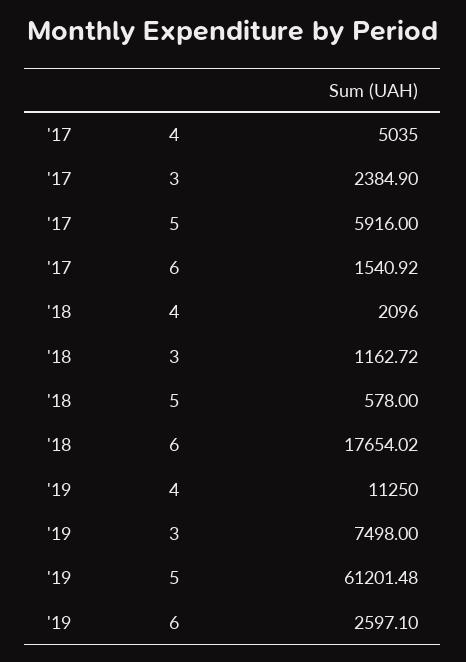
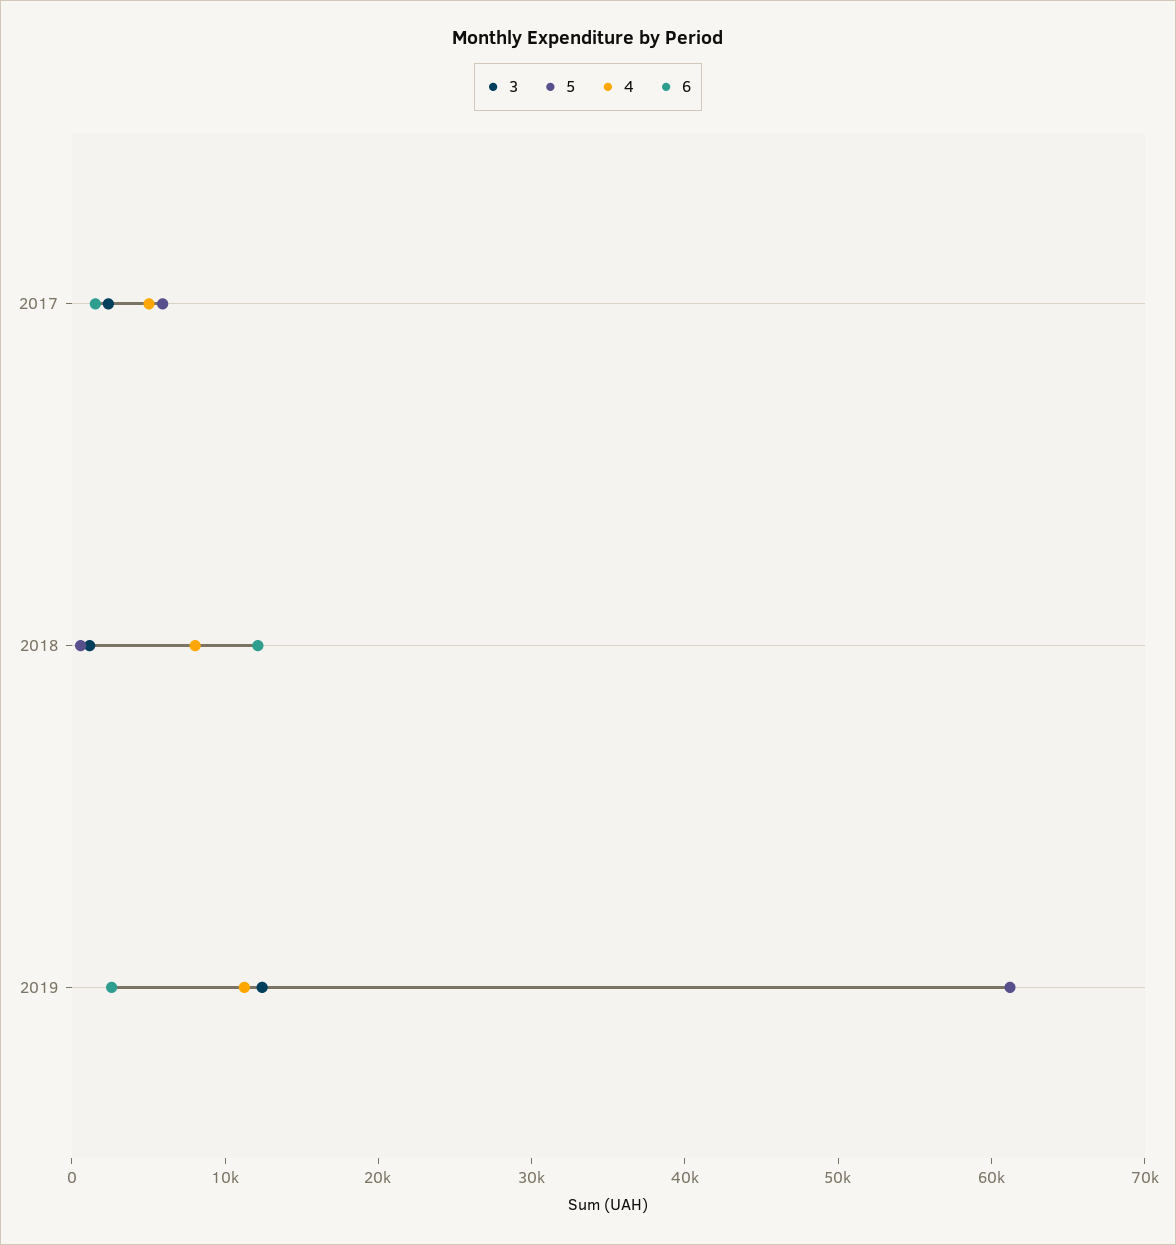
4, '18: 2096 -> 8000
6, '18: 17654.02 -> 12000
3, '19: 7498 -> 12000

